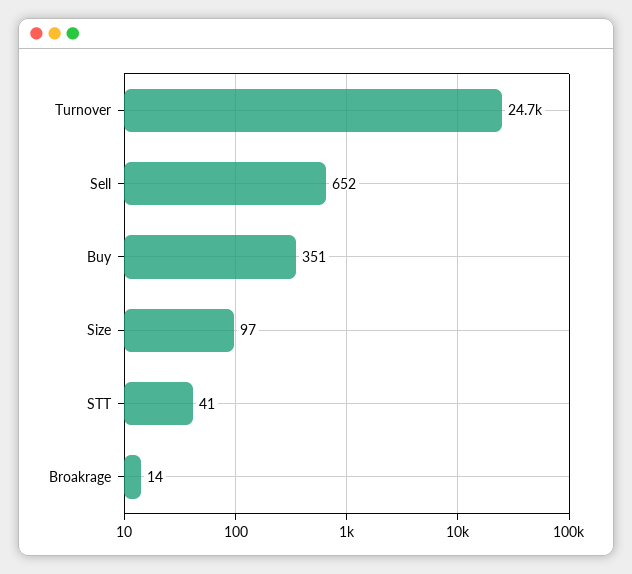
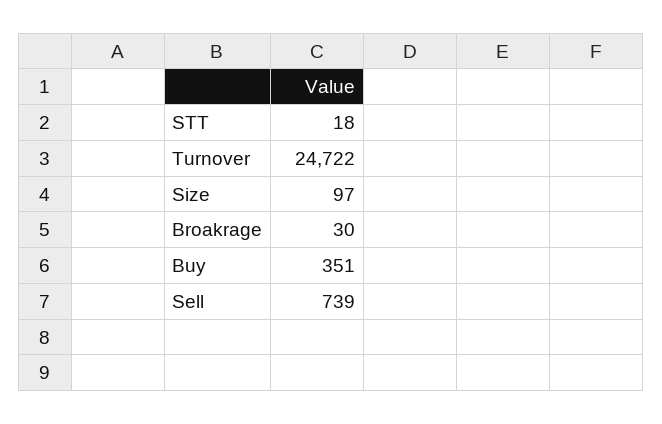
Sell: 652 -> 739
STT: 41 -> 18
Broakrage: 14 -> 30

